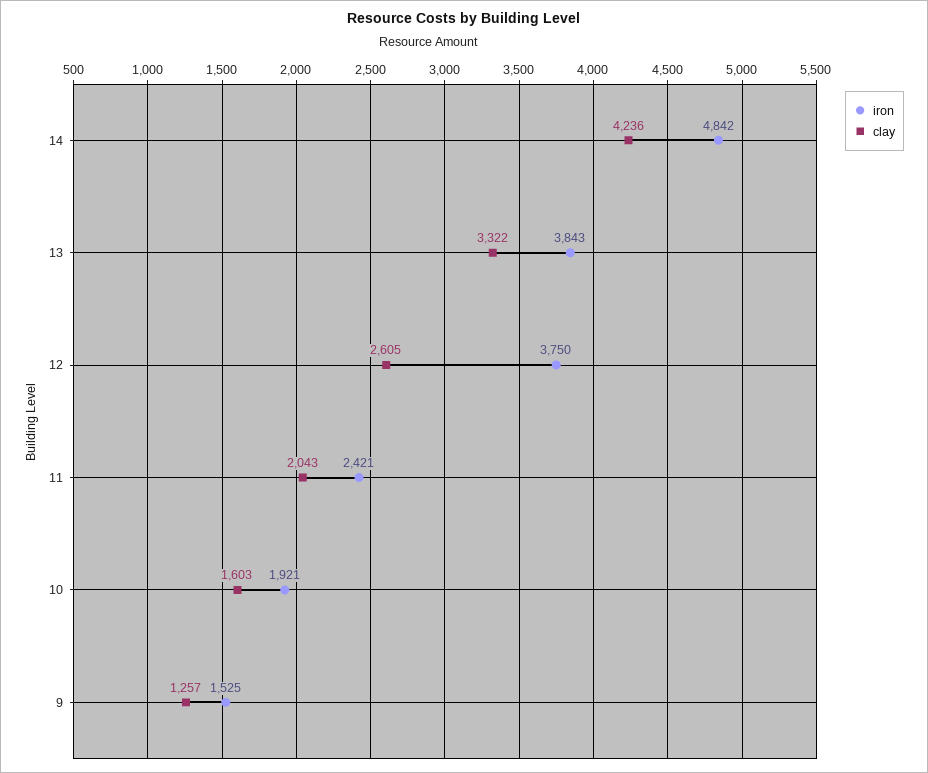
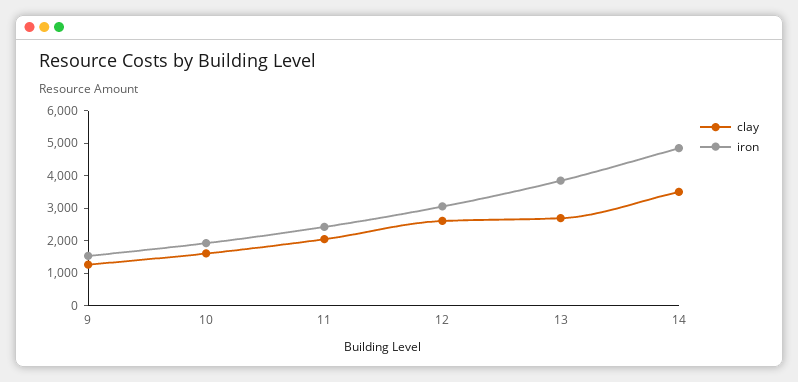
clay, 14: 4236 -> 3500
clay, 13: 3322 -> 2750
iron, 12: 3750 -> 3000

